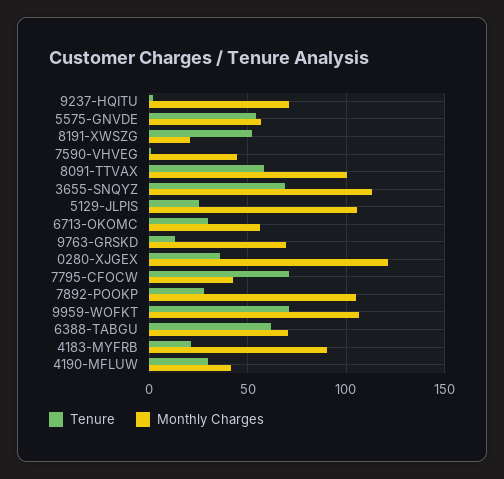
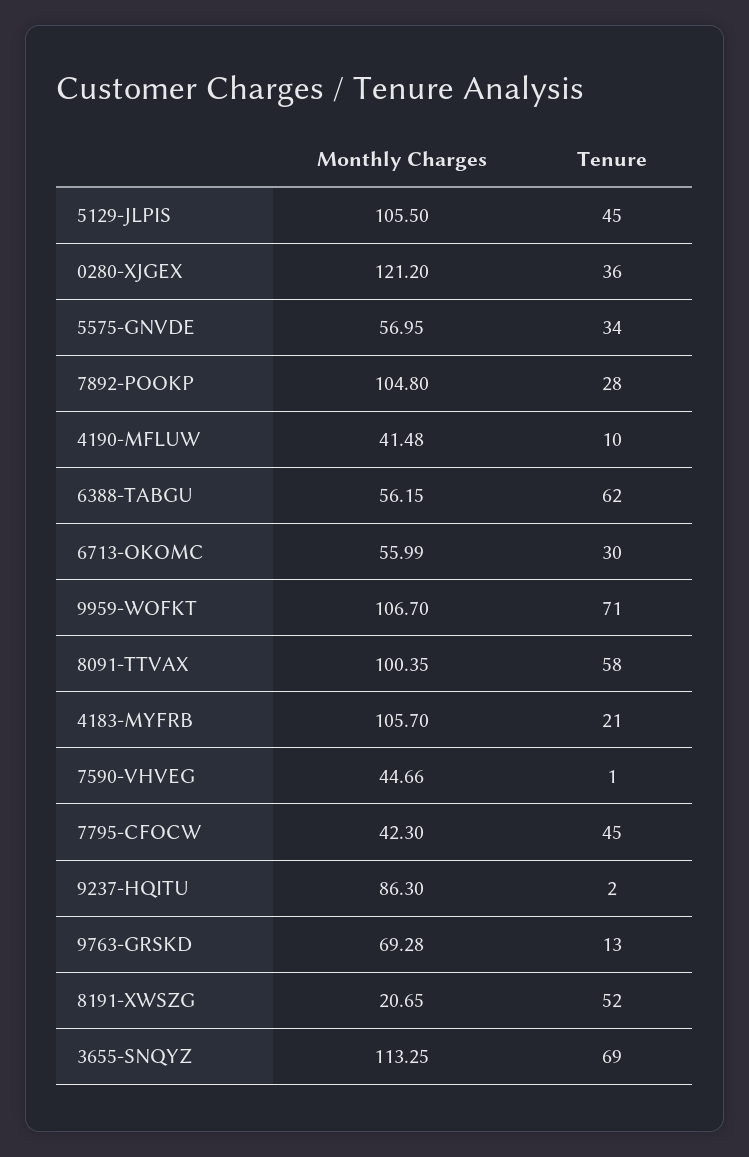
Monthly Charges, 9237-HQITU: 70 -> 86.3
Tenure, 5575-GNVDE: 55 -> 34
Tenure, 5129-JLPIS: 25 -> 45
Tenure, 7795-CFOCW: 70 -> 45
Monthly Charges, 6388-TABGU: 70 -> 56.15
Monthly Charges, 4183-MYFRB: 90 -> 105.7
Tenure, 4190-MFLUW: 30 -> 10

